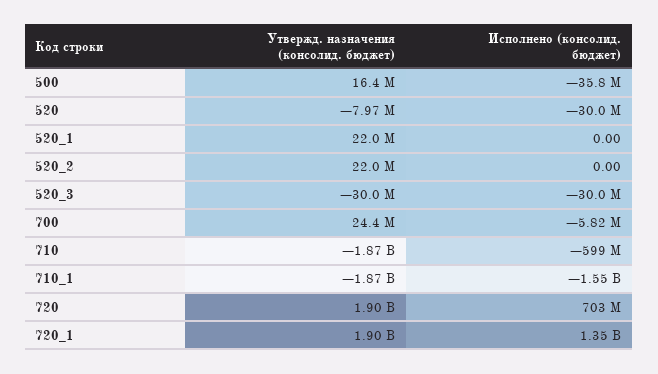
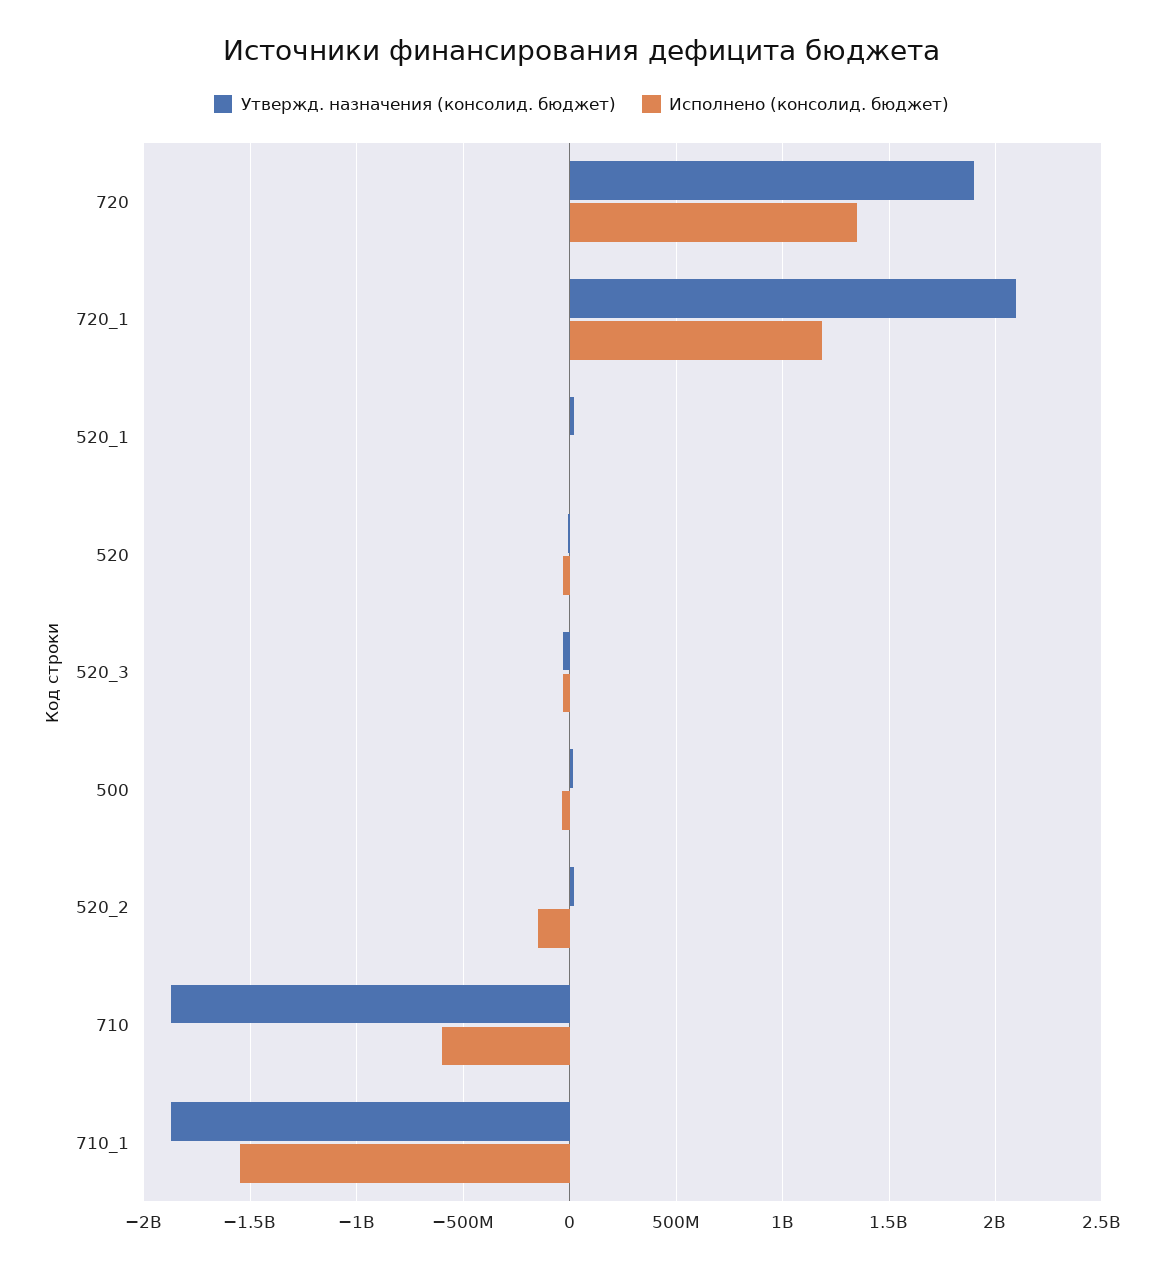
Исполнено (консолид. бюджет), 520_2: 0 -> -150000000
Утвержд. назначения (консолид. бюджет), 700: 24400000 -> none
Исполнено (консолид. бюджет), 700: -5820000 -> none
Исполнено (консолид. бюджет), 720: 703000000 -> 1350000000
Утвержд. назначения (консолид. бюджет), 720_1: 1900000000 -> 2100000000
Исполнено (консолид. бюджет), 720_1: 1350000000 -> 1200000000

